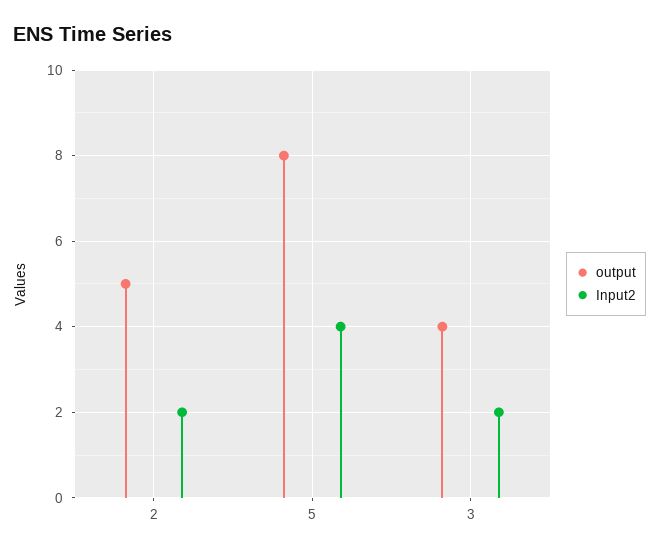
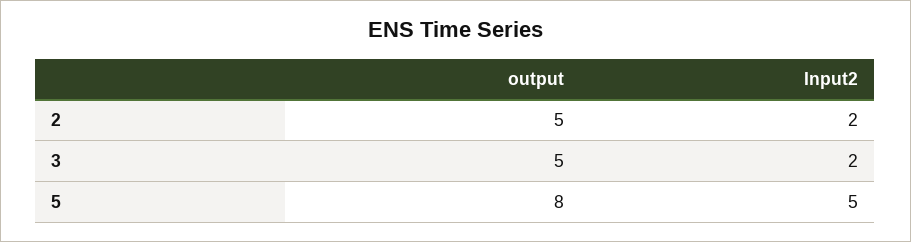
Input2, 5: 4 -> 5
output, 3: 4 -> 5

